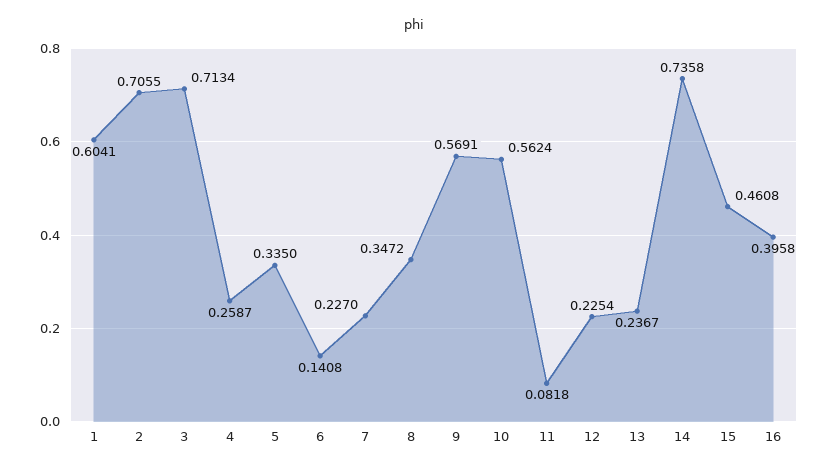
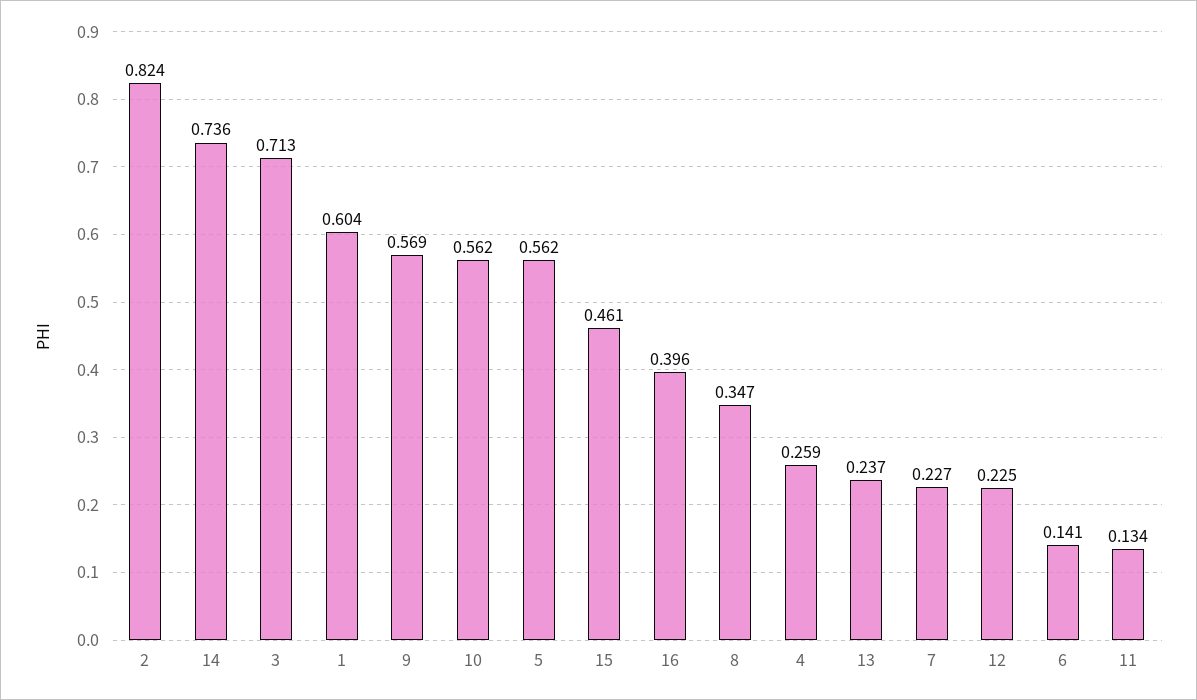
2: 0.7055 -> 0.824
5: 0.335 -> 0.562
11: 0.0818 -> 0.134

